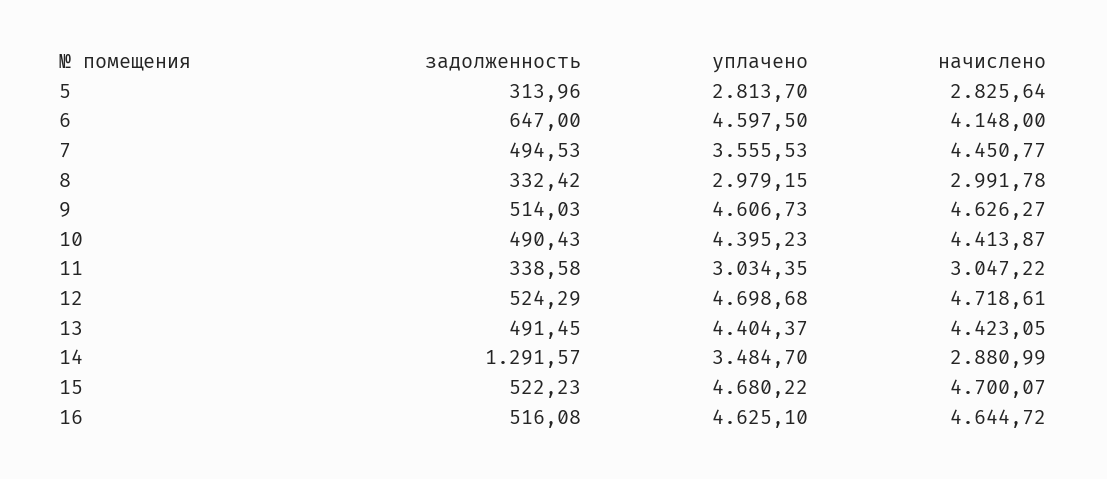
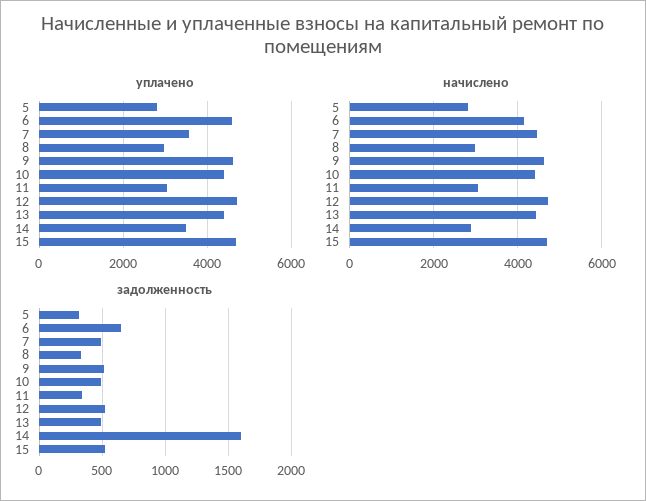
задолженность, 14: 1291.57 -> 1600
задолженность, 16: 516.08 -> none
уплачено, 16: 4625.1 -> none
начислено, 16: 4644.72 -> none

